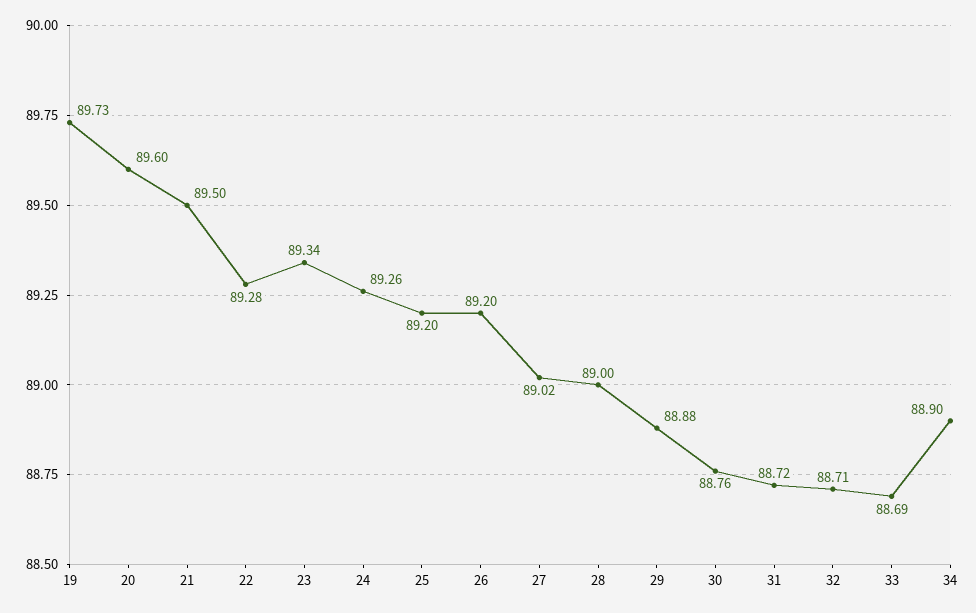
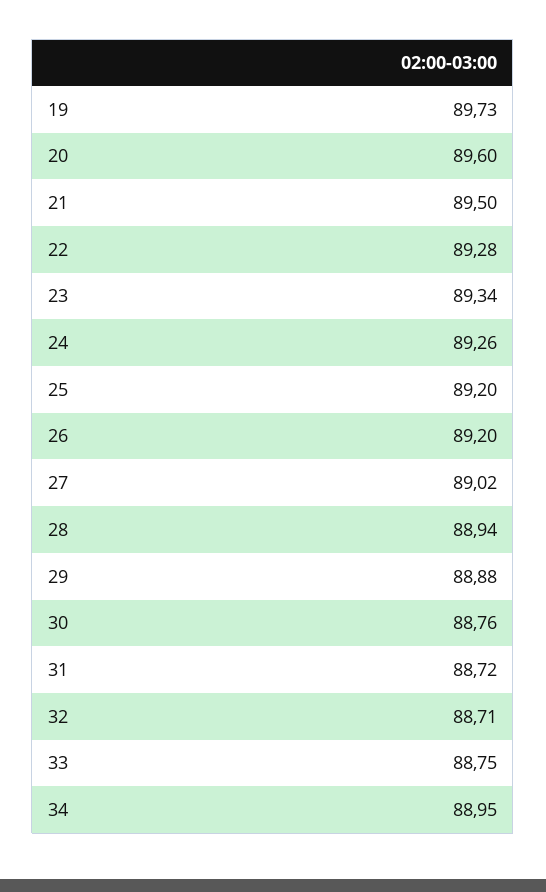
28: 89 -> 88.94
33: 88.69 -> 88.75
34: 88.9 -> 88.95

